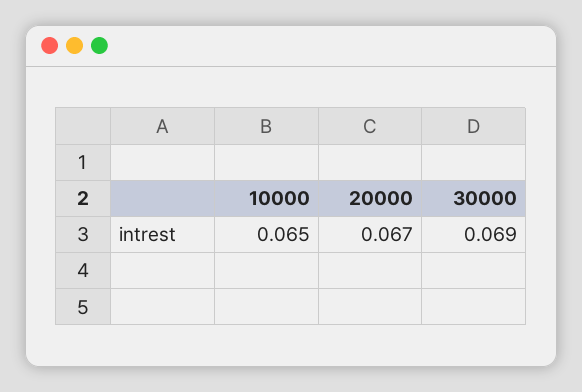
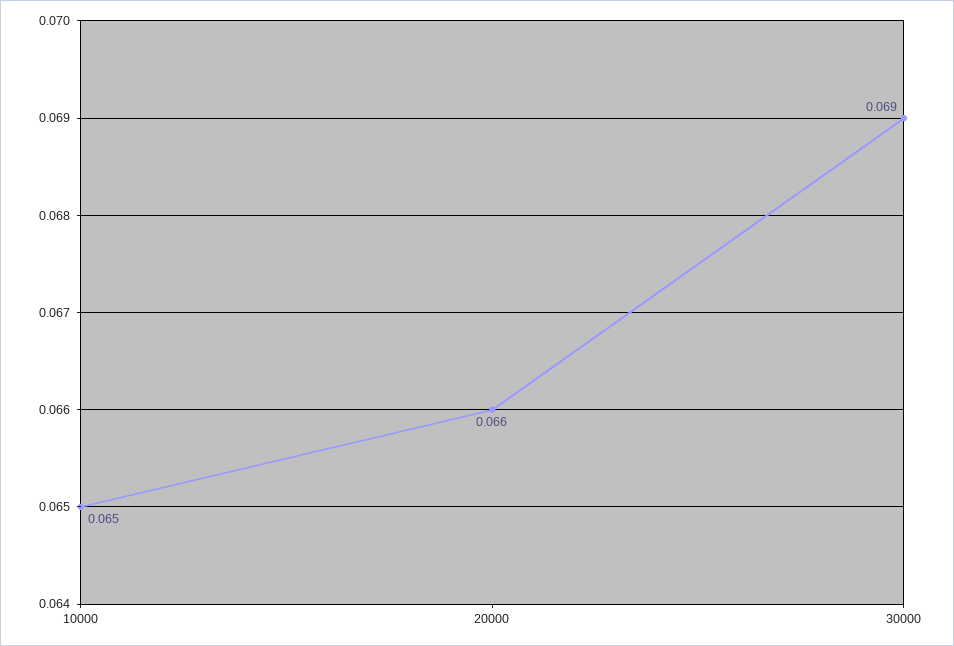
20000: 0.067 -> 0.066

